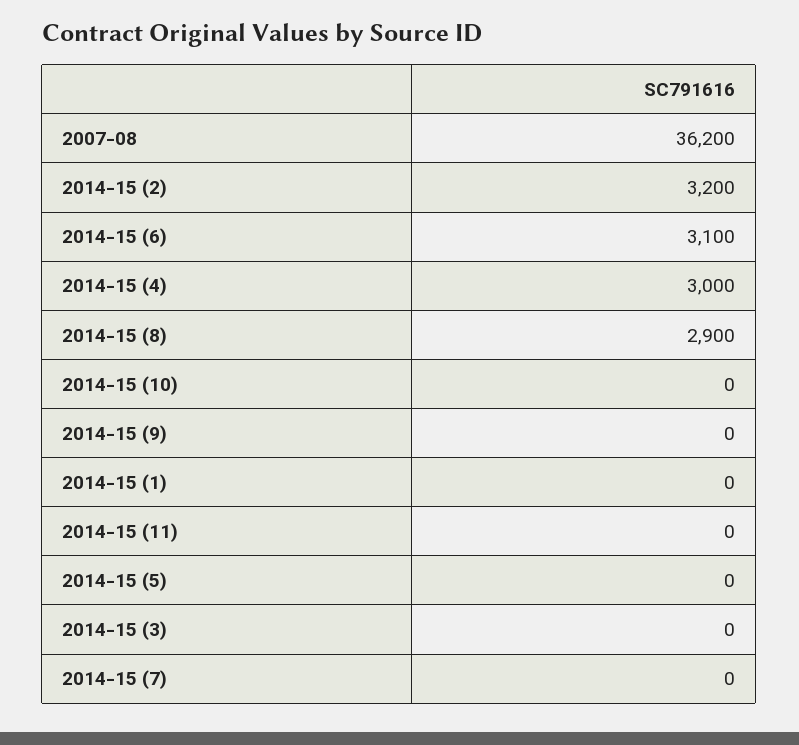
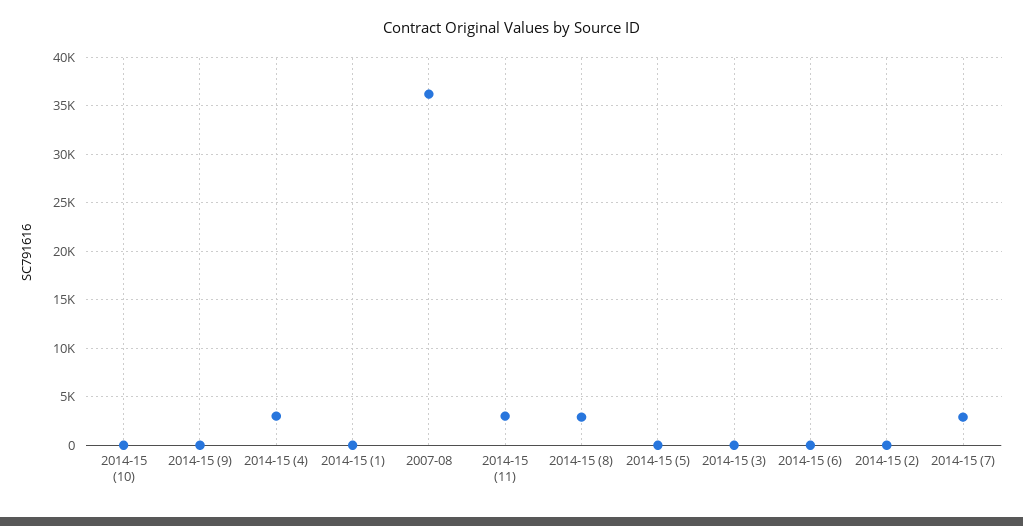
2014-15 (2): 3200 -> 0
2014-15 (6): 3100 -> 0
2014-15 (11): 0 -> 3000
2014-15 (7): 0 -> 3000

